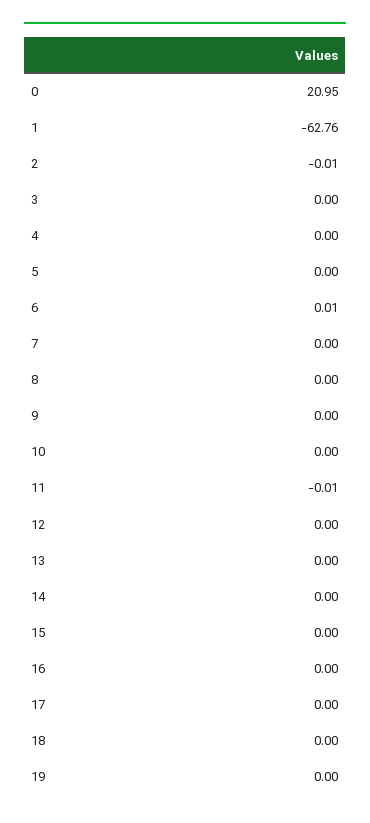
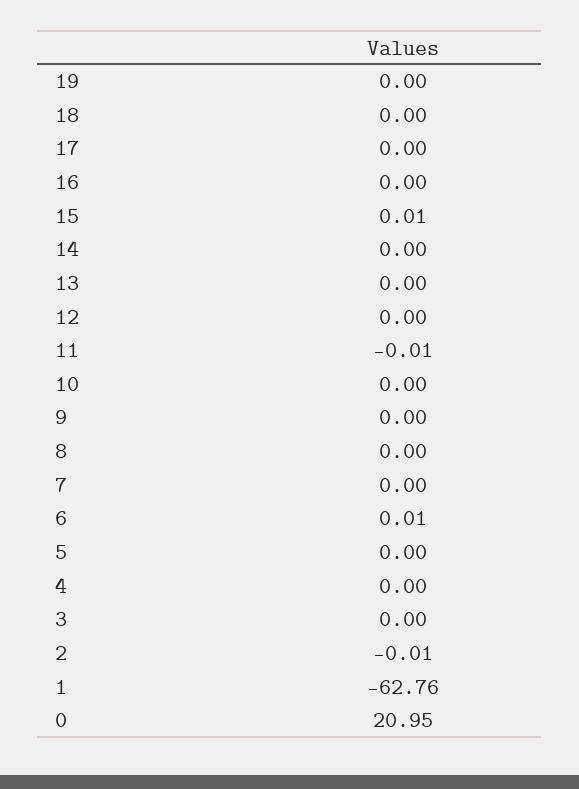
15: 0 -> 0.01

